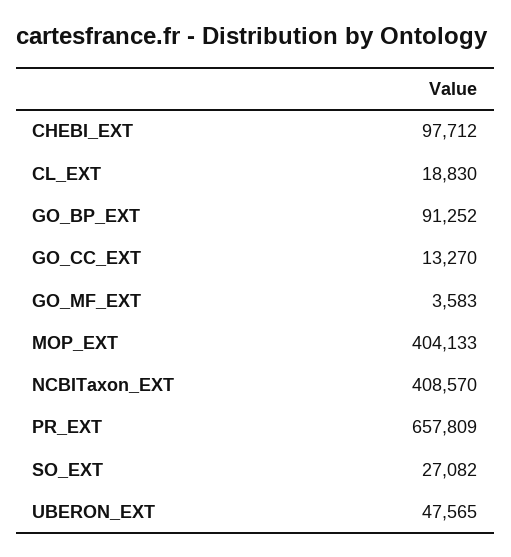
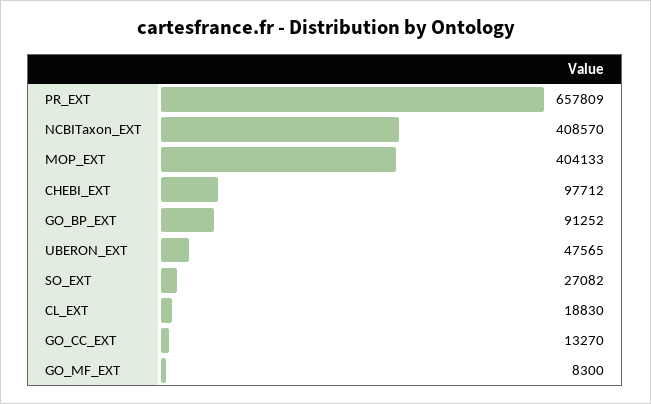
GO_MF_EXT: 3583 -> 8300

